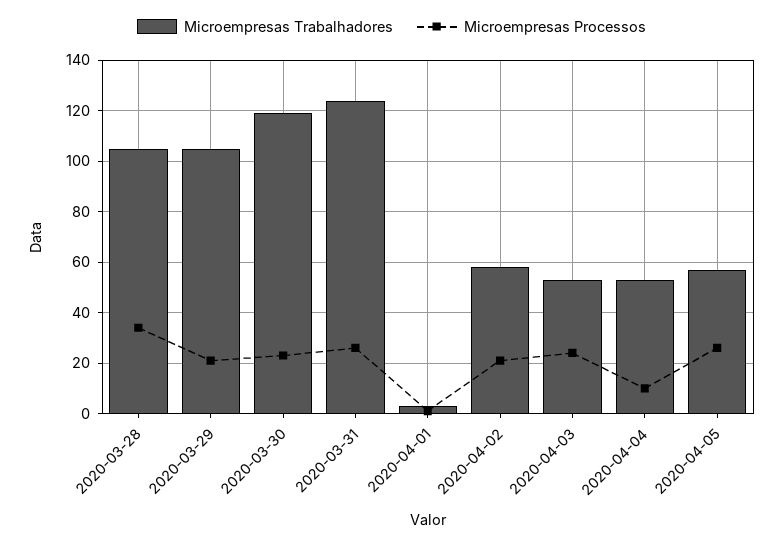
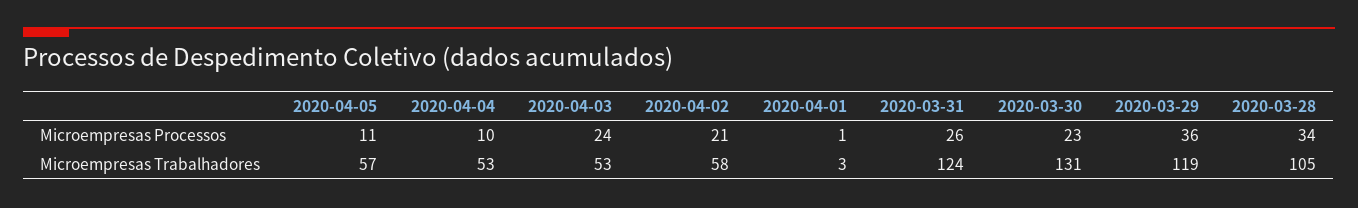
Microempresas Trabalhadores, 2020-03-29: 105 -> 119
Microempresas Processos, 2020-03-29: 20 -> 36
Microempresas Trabalhadores, 2020-03-30: 120 -> 131
Microempresas Processos, 2020-04-05: 25 -> 11

